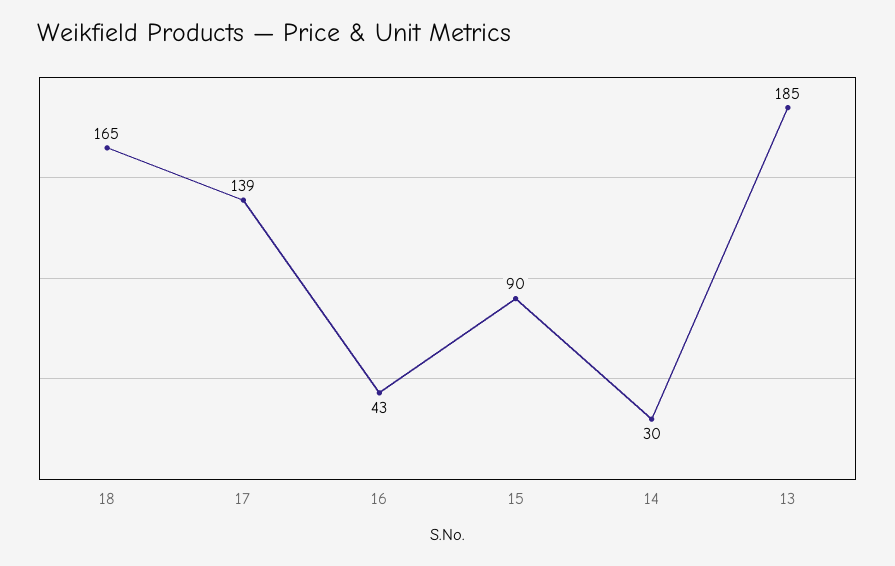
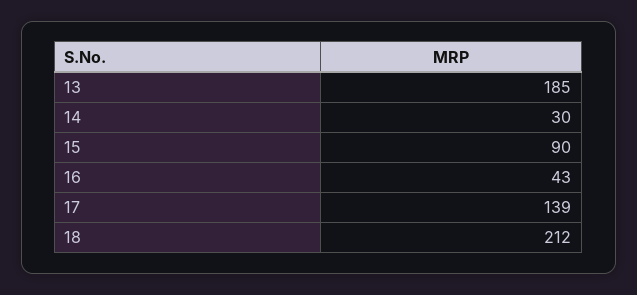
18: 165 -> 212

